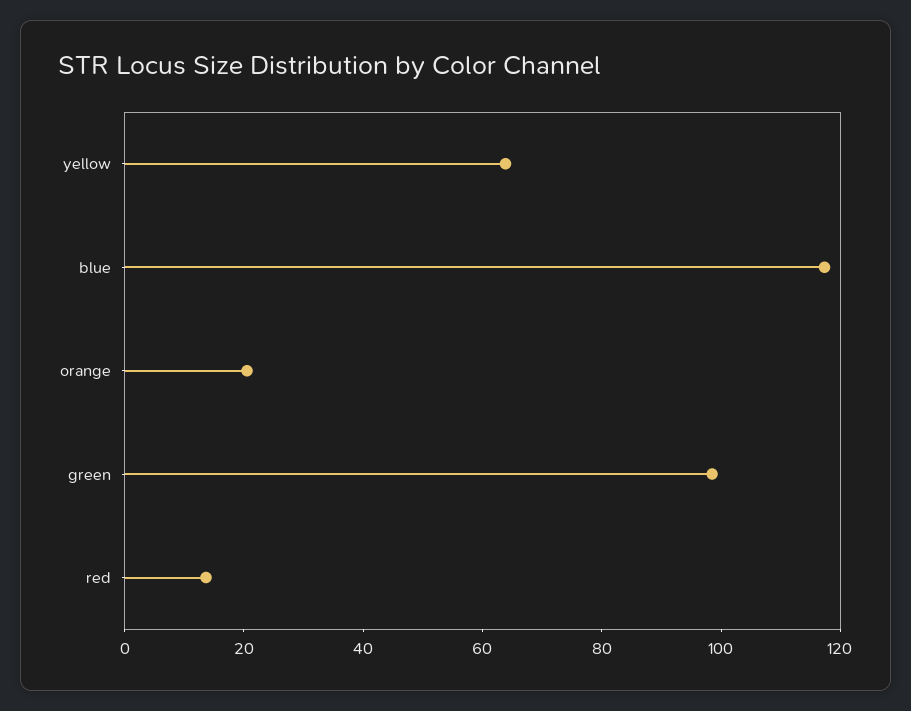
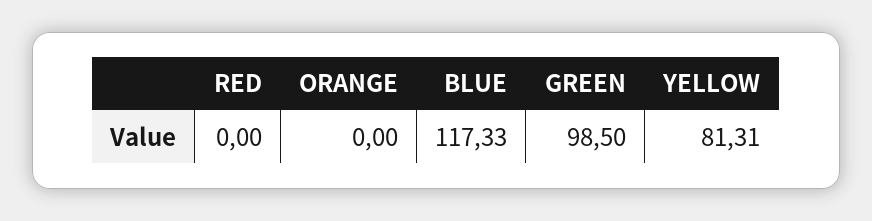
yellow: 65 -> 81.31
orange: 20 -> 0
red: 15 -> 0

